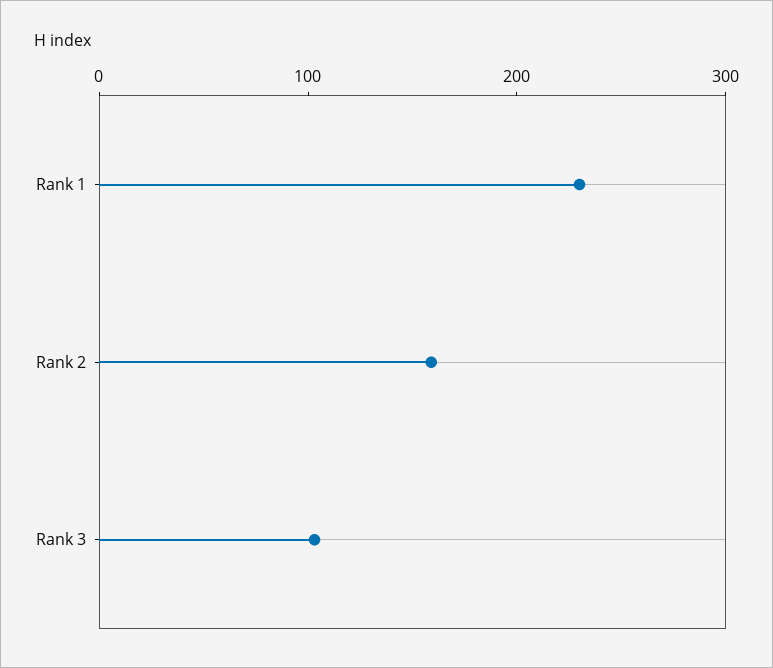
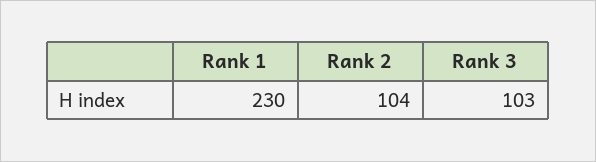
Rank 2: 160 -> 104

